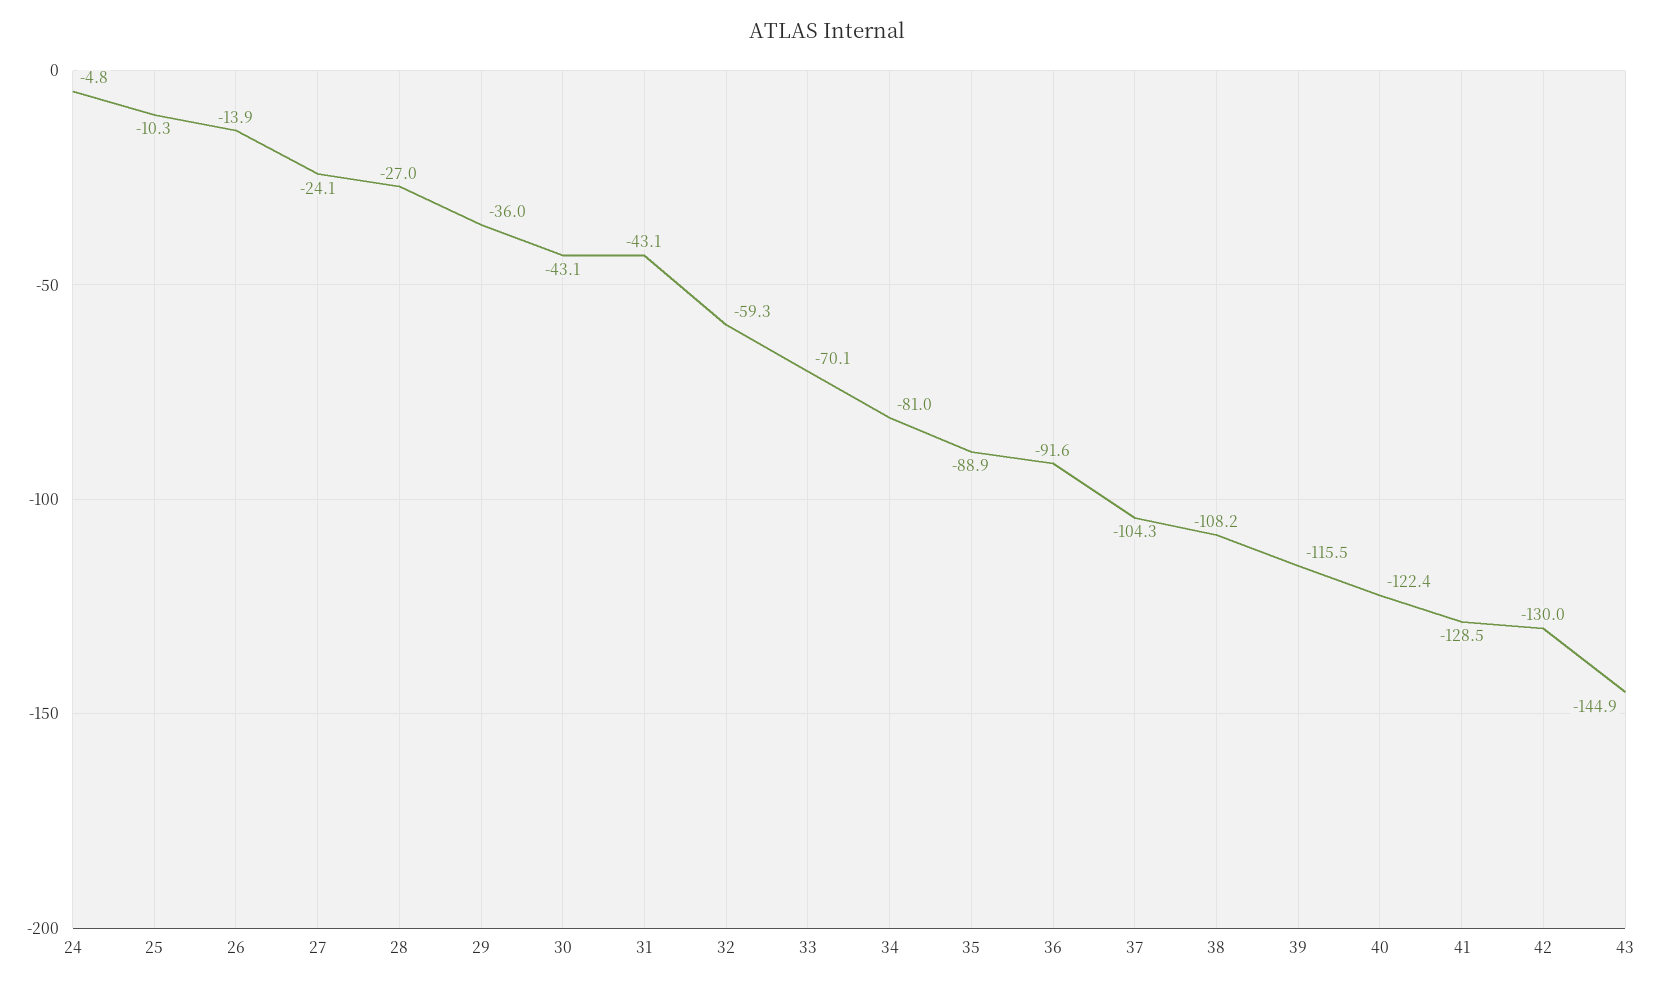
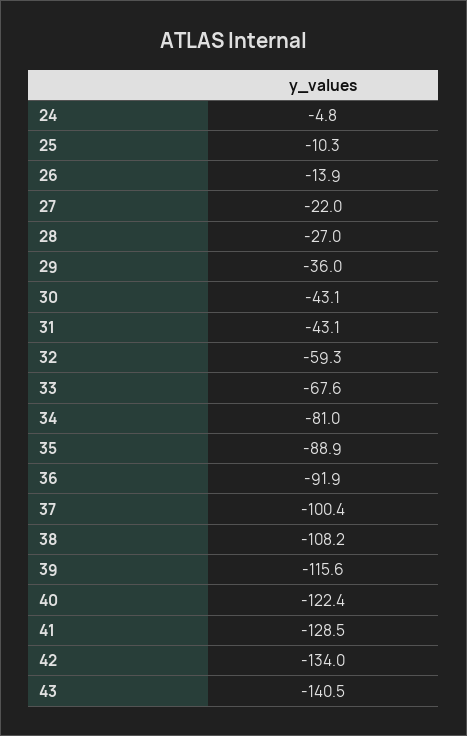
27: -24.1 -> -22
33: -70.1 -> -67.6
36: -91.6 -> -91.9
37: -104.3 -> -100.4
39: -115.5 -> -115.6
42: -130 -> -134
43: -144.9 -> -140.5

